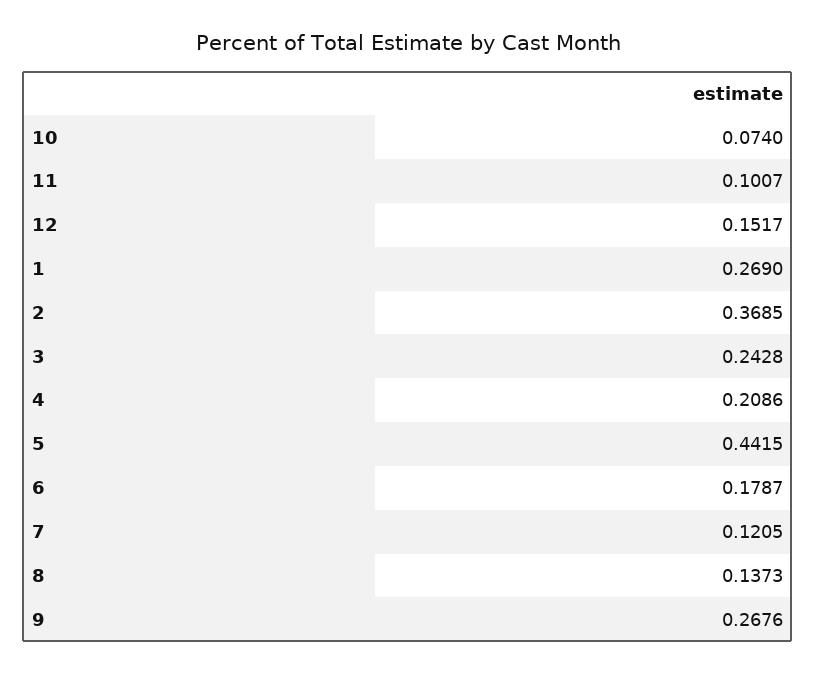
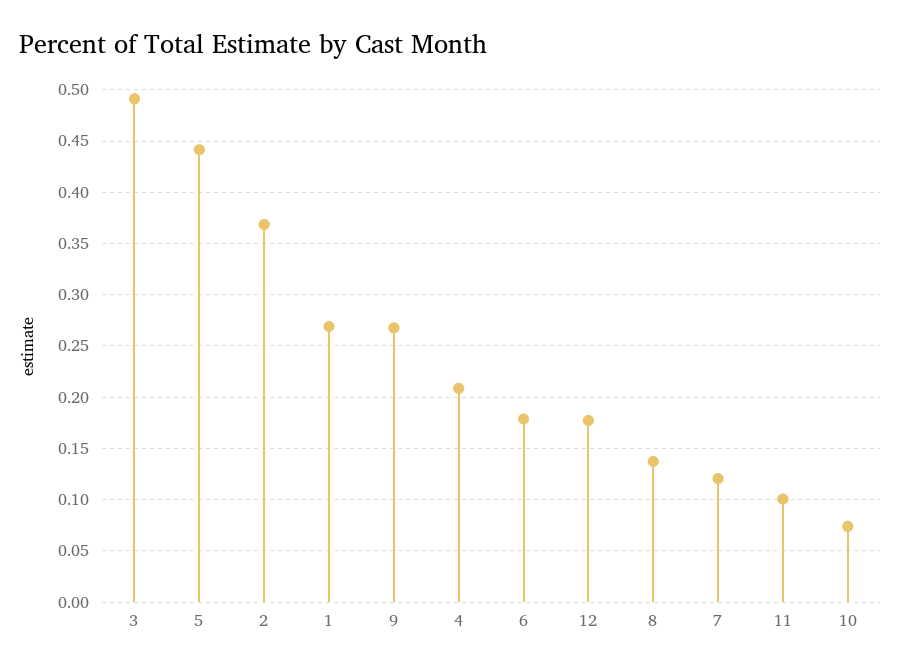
12: 0.1517 -> 0.18
3: 0.2428 -> 0.49

